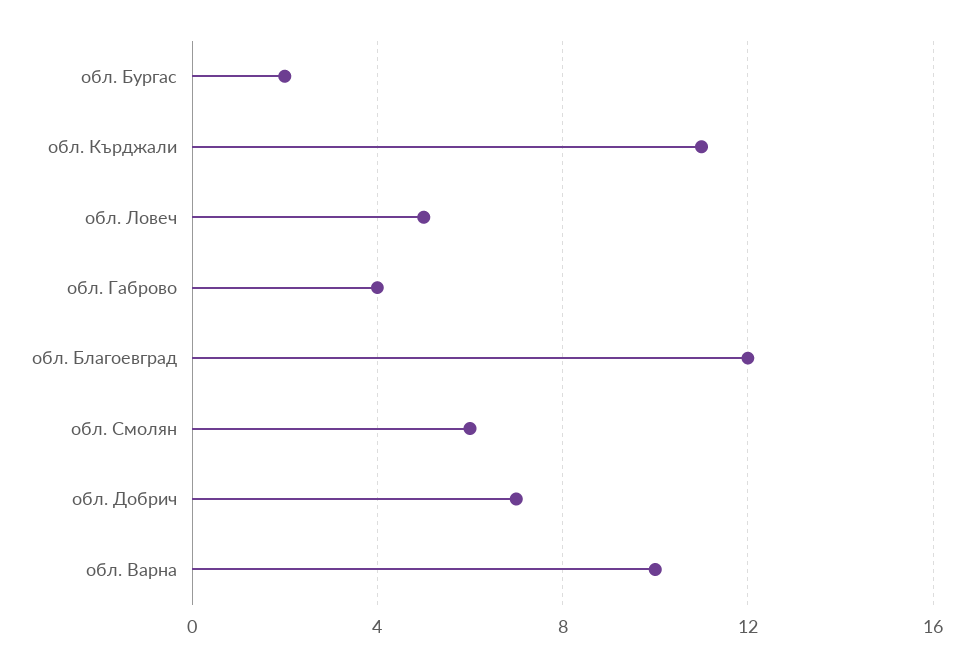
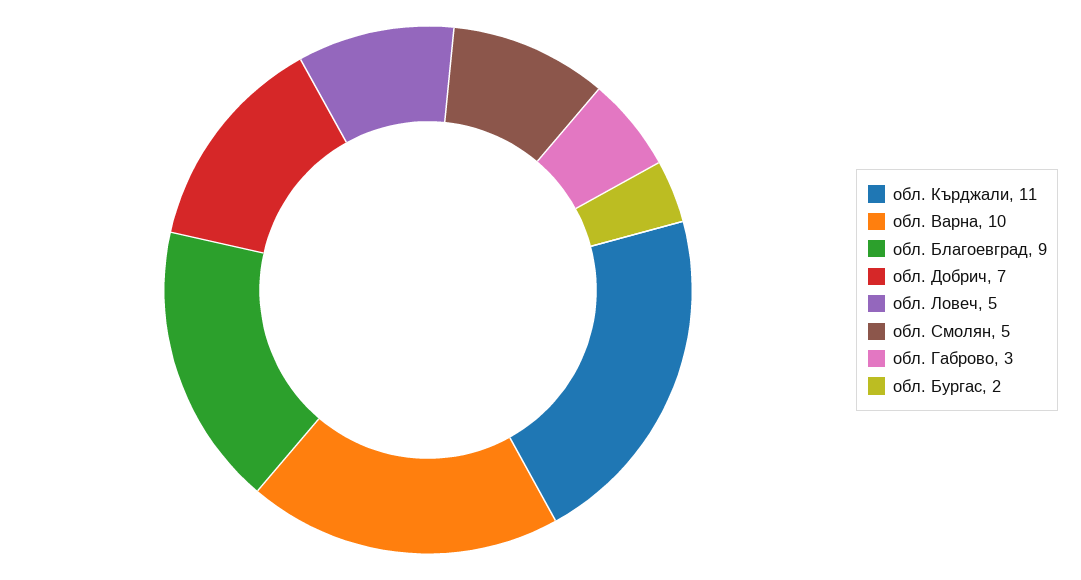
обл. Габрово: 4 -> 3
обл. Благоевград: 12 -> 9
обл. Смолян: 6 -> 5

